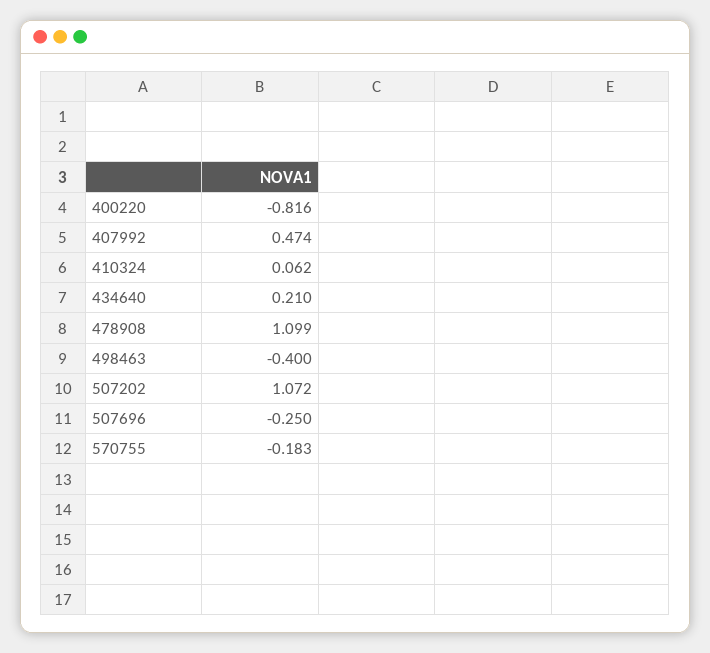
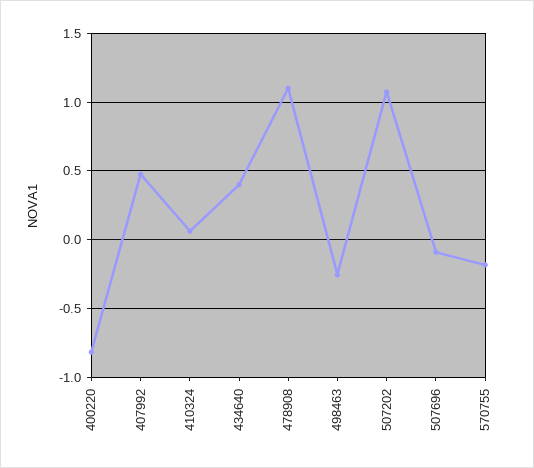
434640: 0.21 -> 0.4
498463: -0.4 -> -0.25
507696: -0.25 -> -0.1

